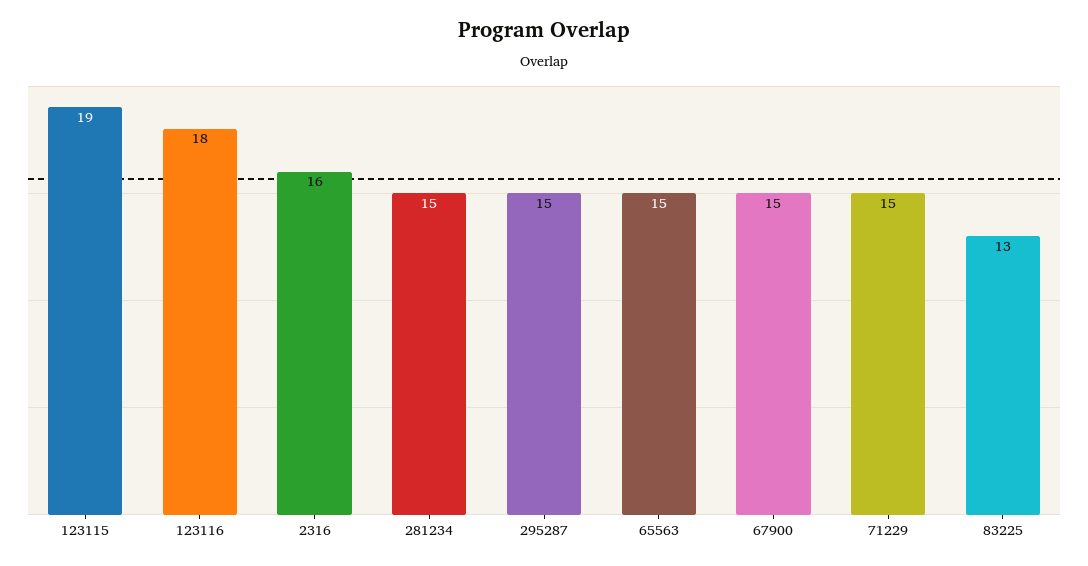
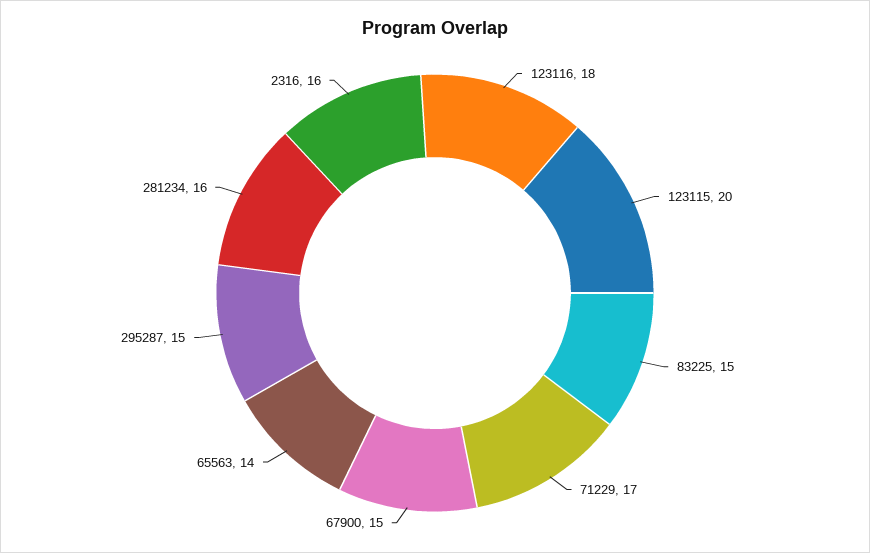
123115: 19 -> 20
281234: 15 -> 16
65563: 15 -> 14
71229: 15 -> 17
83225: 13 -> 15

